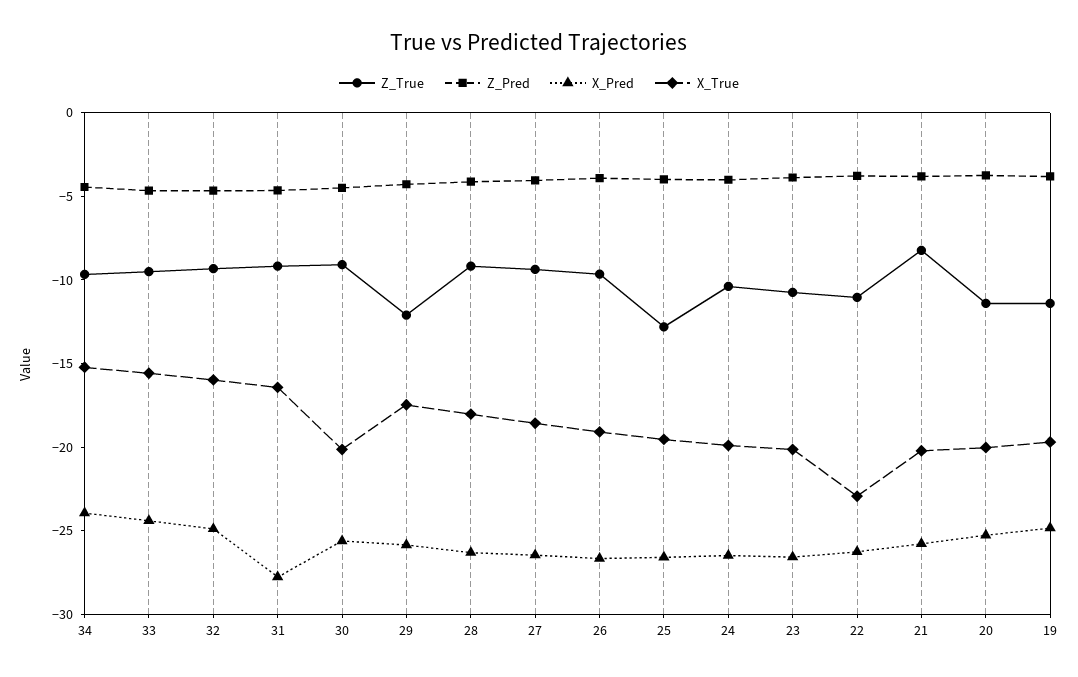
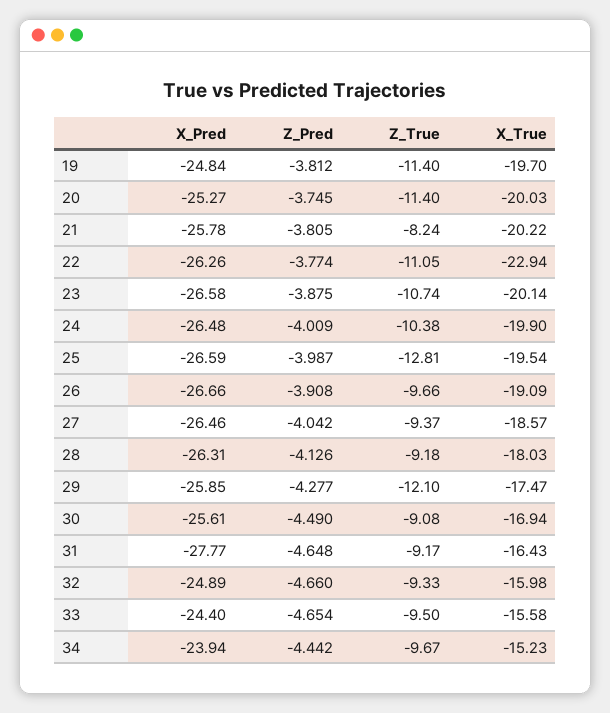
X_True, 30: -20 -> -16.94

